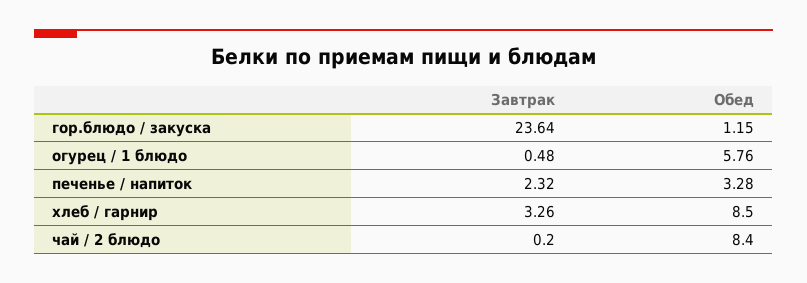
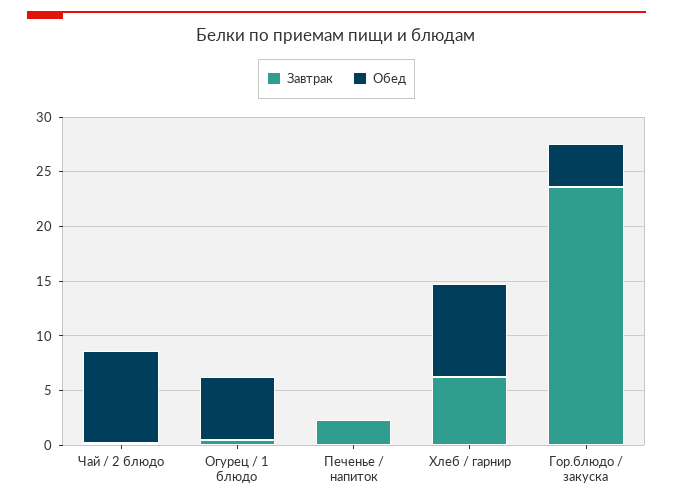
Обед, гор.блюдо / закуска: 1.15 -> 4
Обед, печенье / напиток: 3.28 -> 0
Завтрак, хлеб / гарнир: 3.26 -> 6

